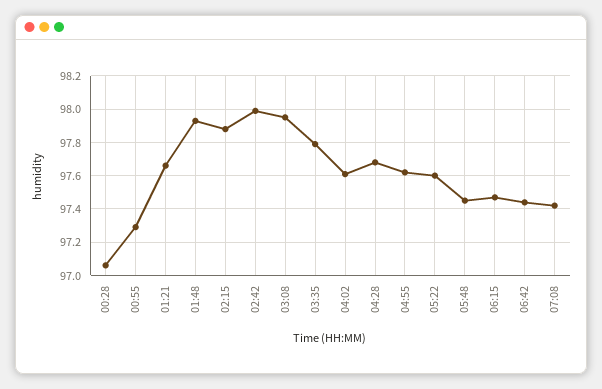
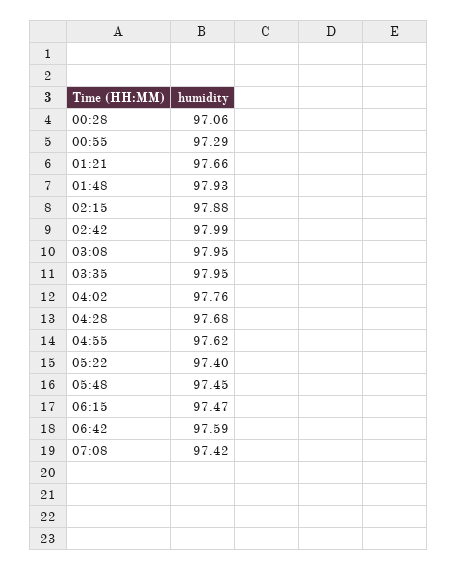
03:35: 97.8 -> 97.95
04:02: 97.6 -> 97.76
05:22: 97.6 -> 97.4
06:42: 97.45 -> 97.59

